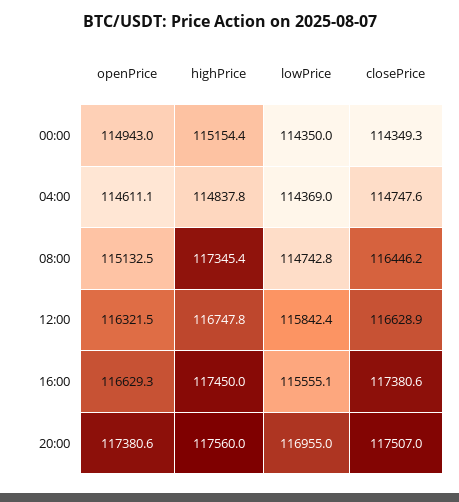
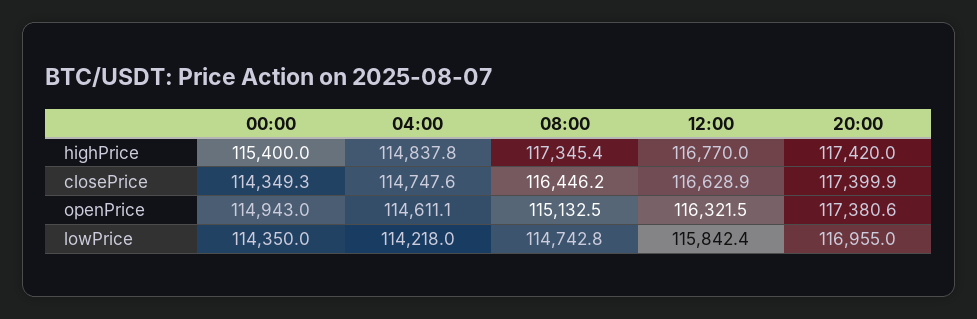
highPrice, 00:00: 115154.4 -> 115400
lowPrice, 04:00: 114369 -> 114218
highPrice, 12:00: 116747.8 -> 116770
openPrice, 16:00: 116629.3 -> none
highPrice, 16:00: 117450 -> none
lowPrice, 16:00: 115555.1 -> none
closePrice, 16:00: 117380.6 -> none
highPrice, 20:00: 117560 -> 117420
closePrice, 20:00: 117507 -> 117399.9

